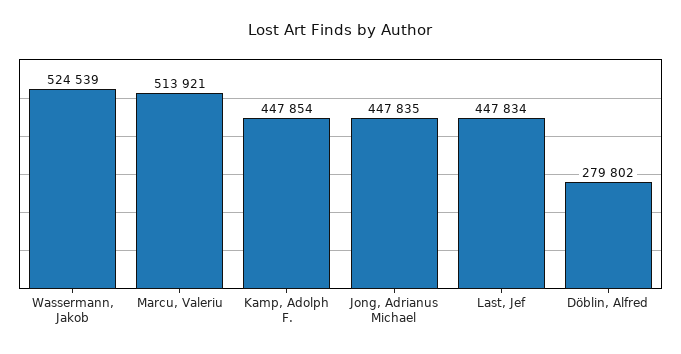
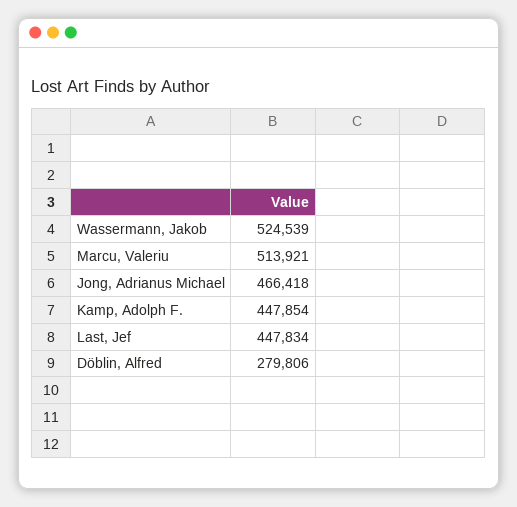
Jong, Adrianus Michael: 447835 -> 466418
Döblin, Alfred: 279802 -> 279806

